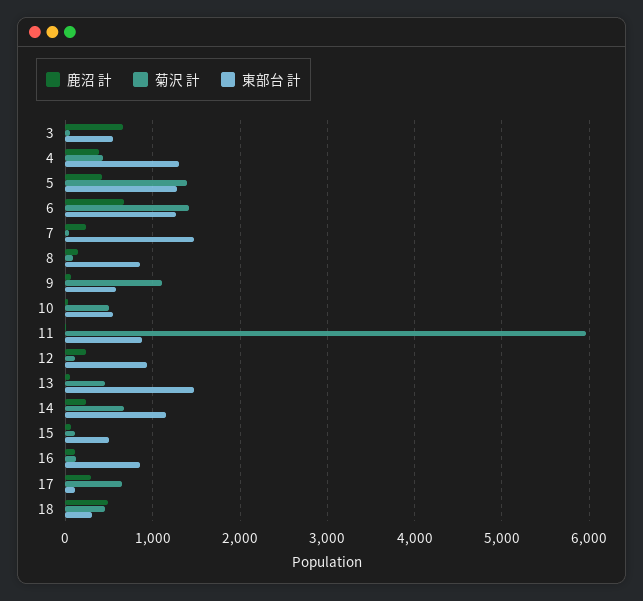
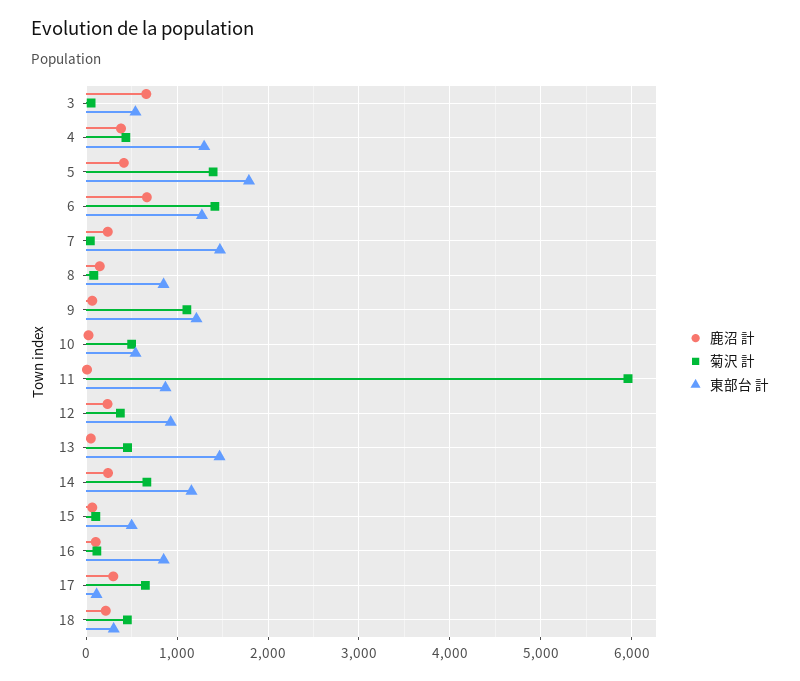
東部台 計, 5: 1300 -> 1800
東部台 計, 9: 600 -> 1200
菊沢 計, 12: 100 -> 400
鹿沼 計, 18: 500 -> 200

